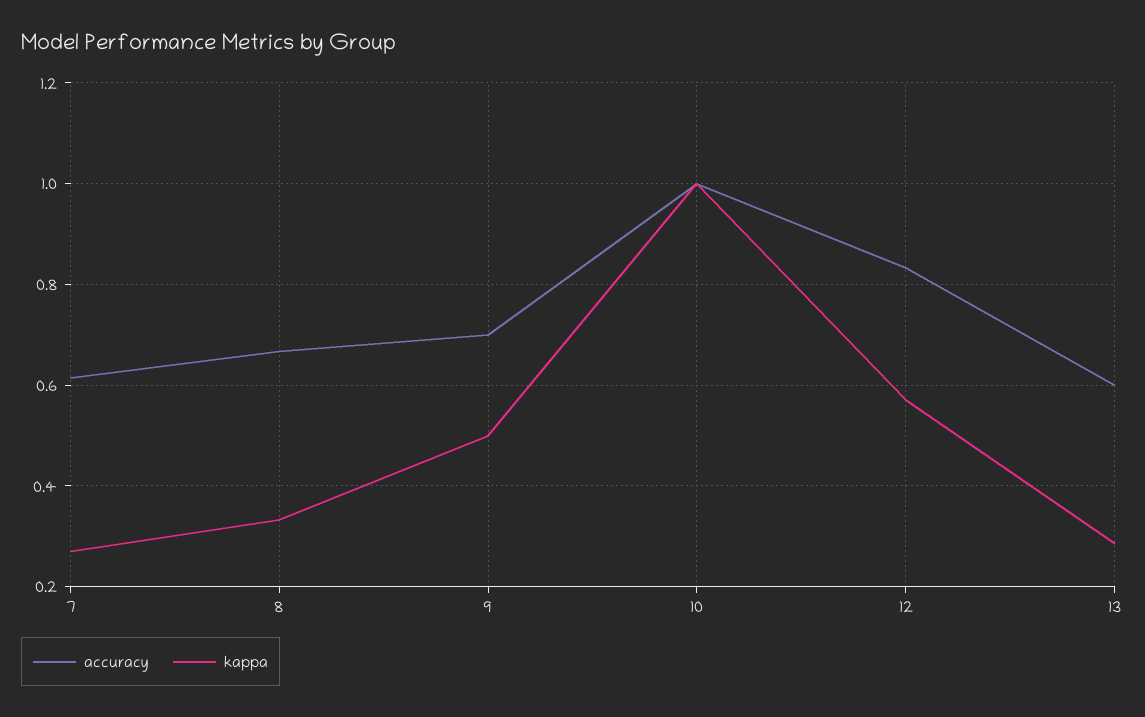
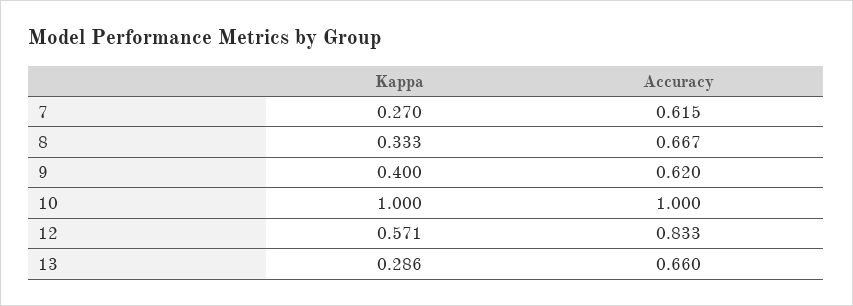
accuracy, 9: 0.7 -> 0.62
kappa, 9: 0.5 -> 0.4
accuracy, 13: 0.6 -> 0.66

